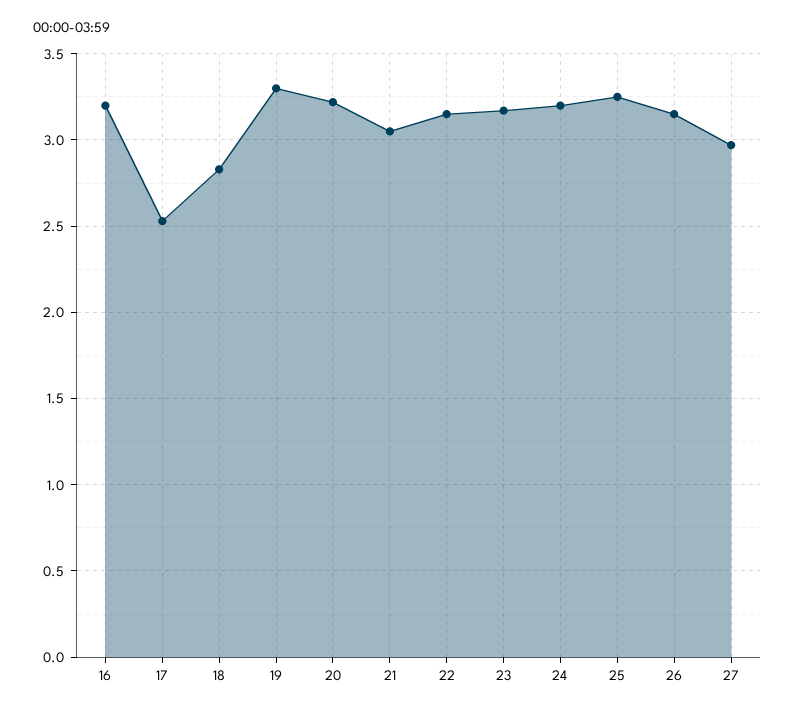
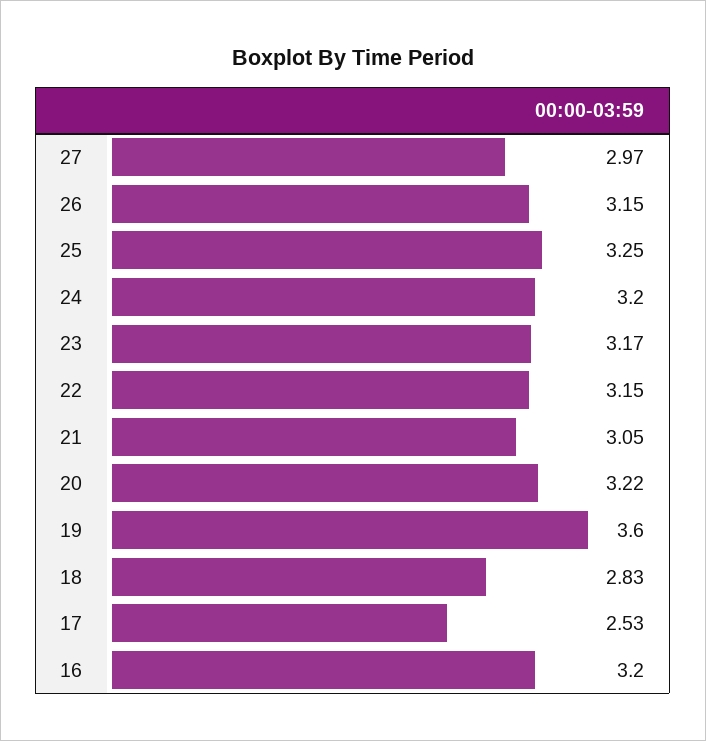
19: 3.3 -> 3.6

